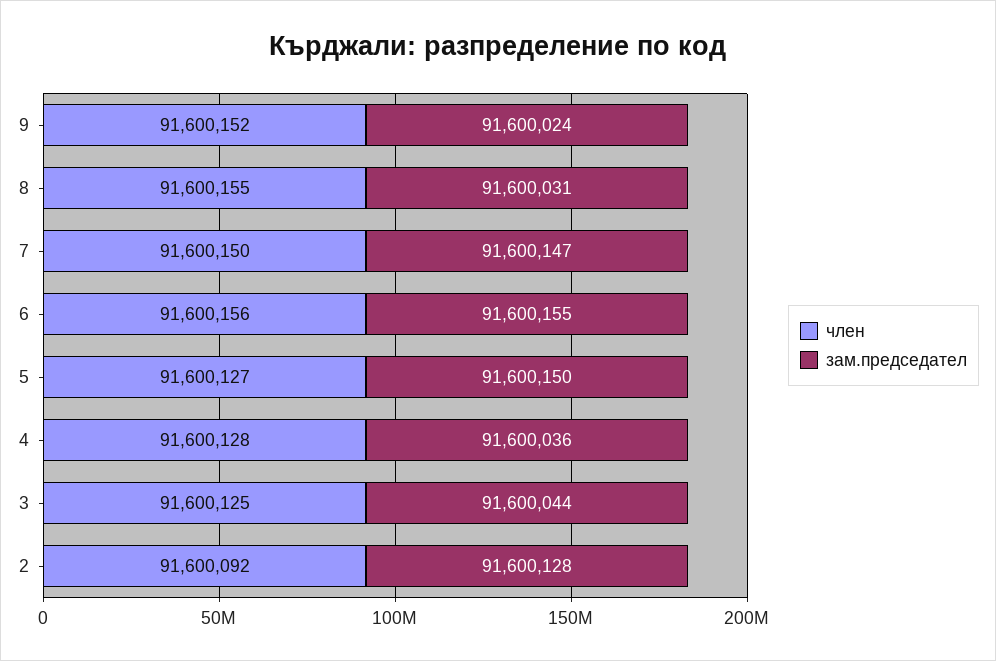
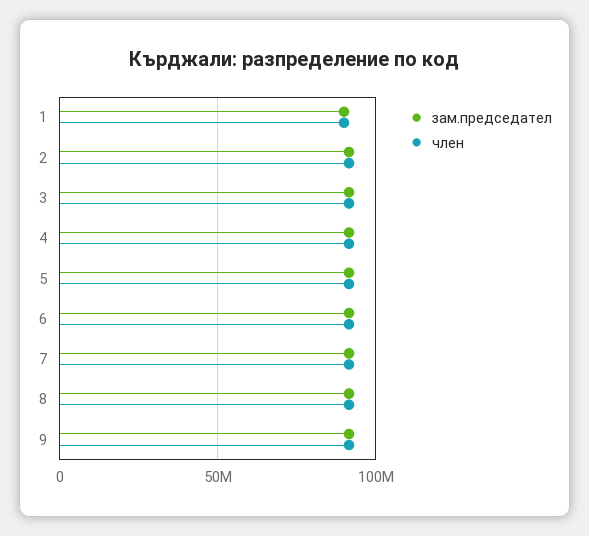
зам.председател, 1: none -> 90000000
член, 1: none -> 90000000

